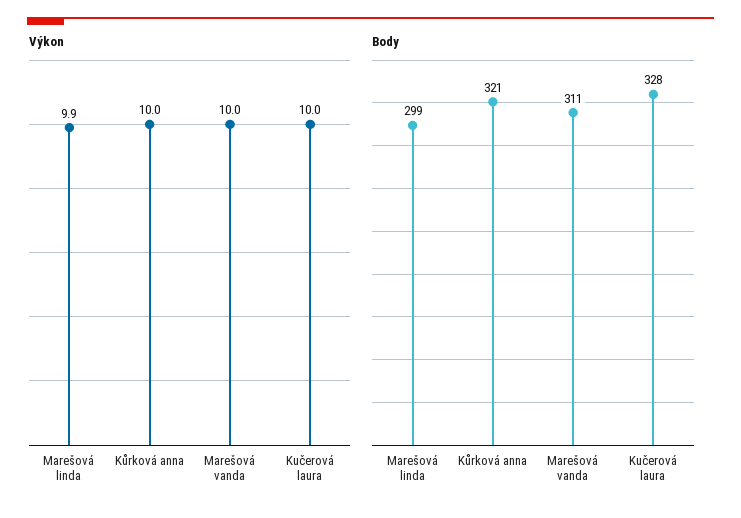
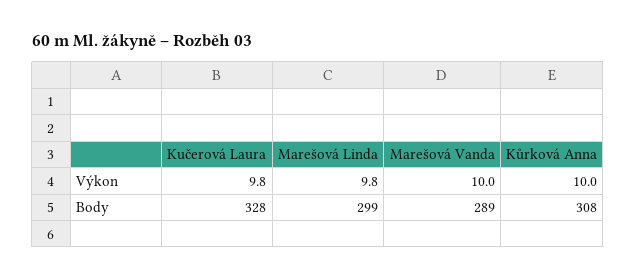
Výkon, Marešová linda: 9.9 -> 9.8
Výkon, Kučerová laura: 10 -> 9.8
Body, Kůrková anna: 321 -> 308
Body, Marešová vanda: 311 -> 289

